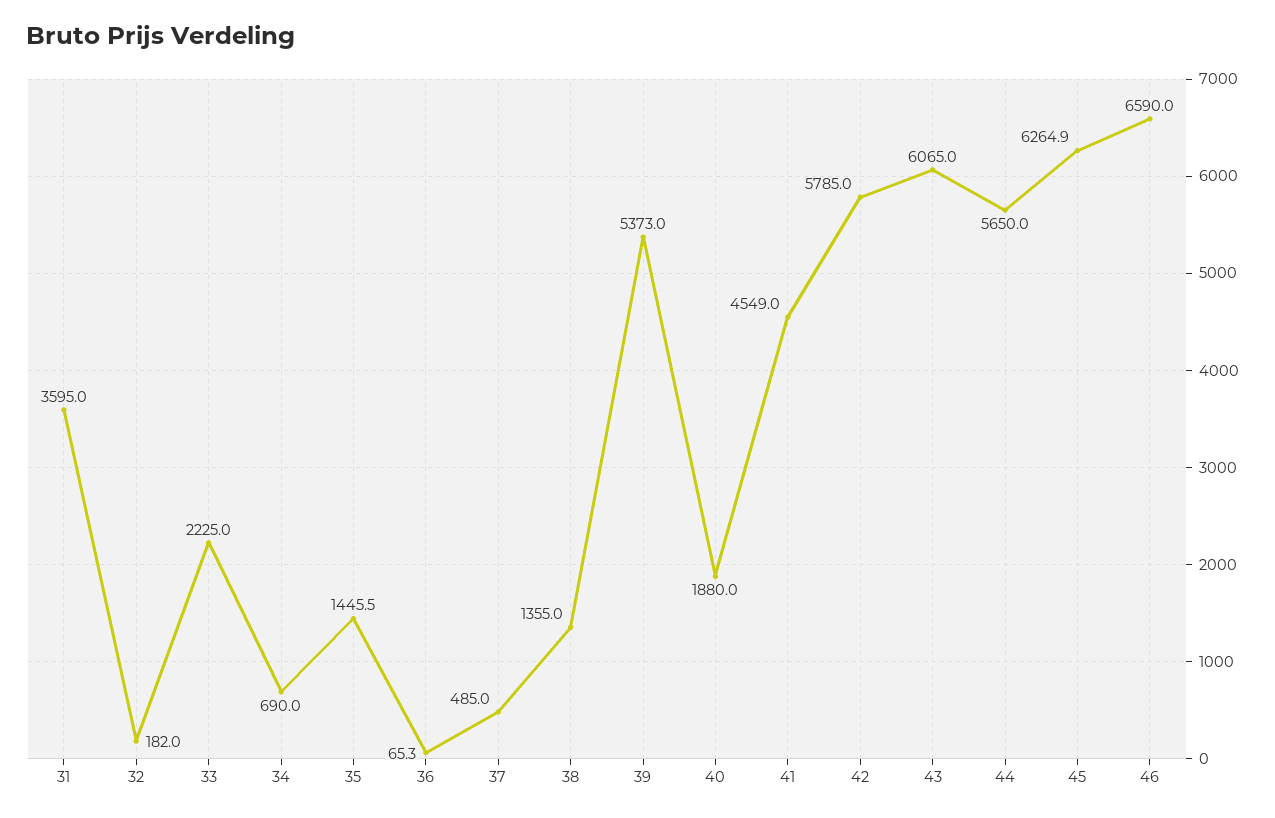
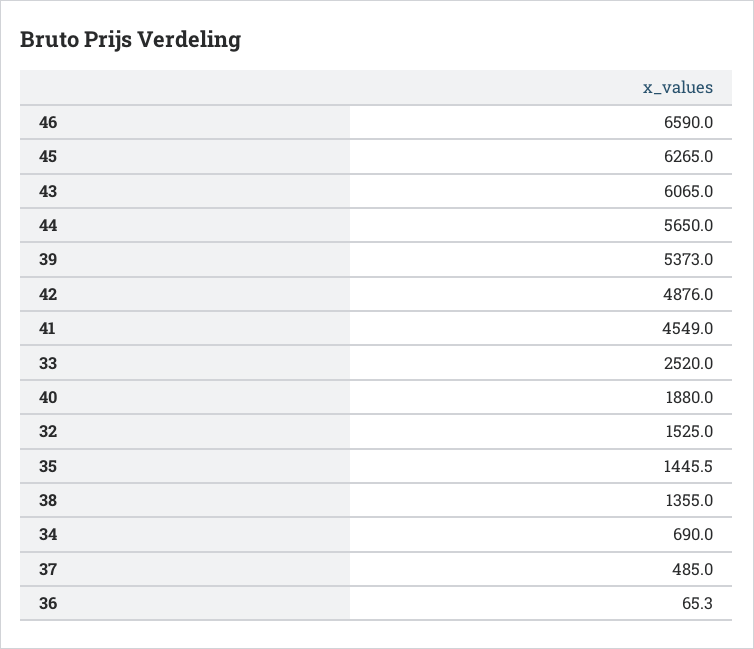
31: 3595 -> none
32: 182 -> 1525
33: 2225 -> 2520
42: 5785 -> 4876
45: 6264.9 -> 6265

